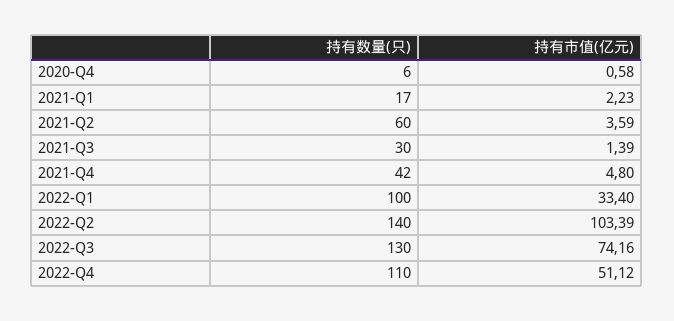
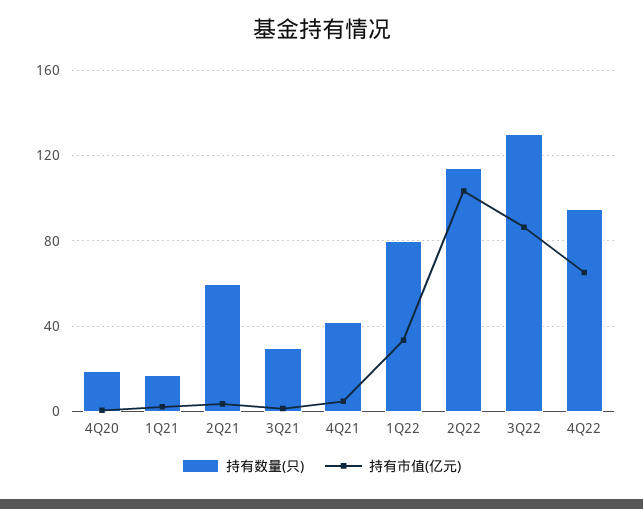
持有数量(只), 2020-Q4: 6 -> 20
持有数量(只), 2022-Q1: 100 -> 80
持有数量(只), 2022-Q2: 140 -> 115
持有市值(亿元), 2022-Q3: 74.16 -> 85
持有数量(只), 2022-Q4: 110 -> 95
持有市值(亿元), 2022-Q4: 51.12 -> 65

